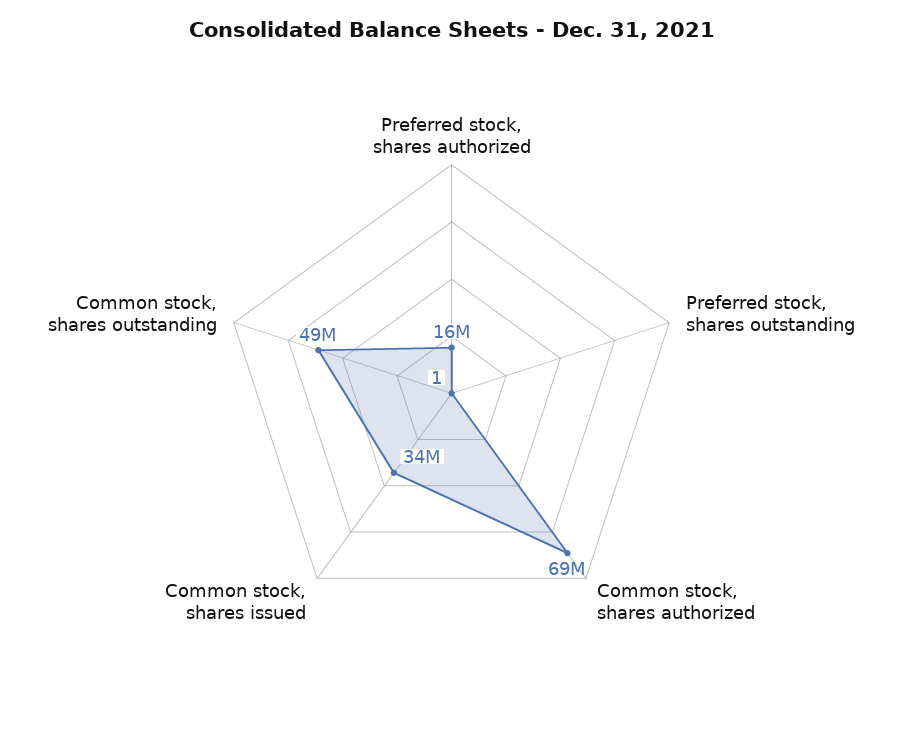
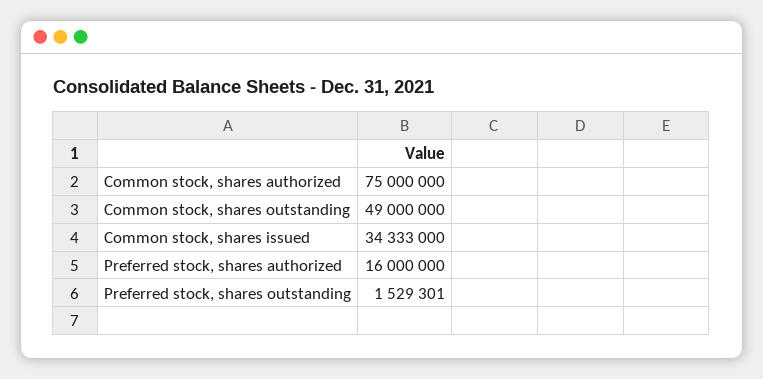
Preferred stock, shares outstanding: 1 -> 1529301
Common stock, shares authorized: 69000000 -> 75000000

